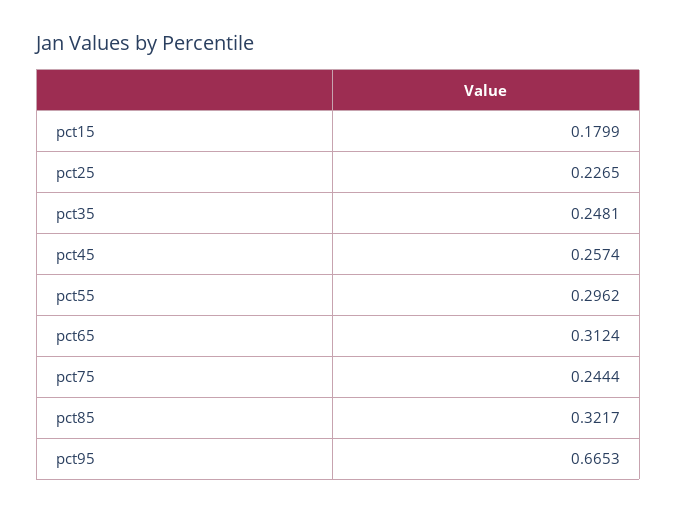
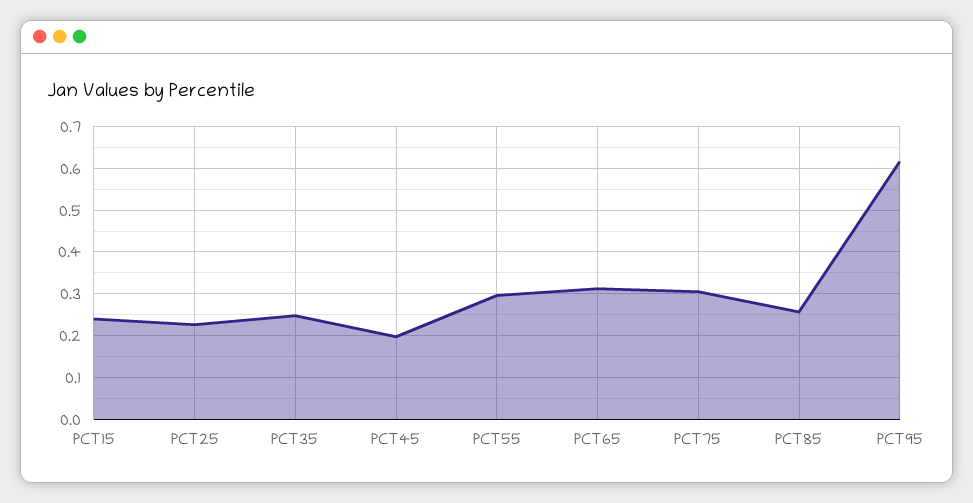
pct15: 0.1799 -> 0.24
pct45: 0.2574 -> 0.2
pct75: 0.2444 -> 0.3
pct85: 0.3217 -> 0.26
pct95: 0.6653 -> 0.62

